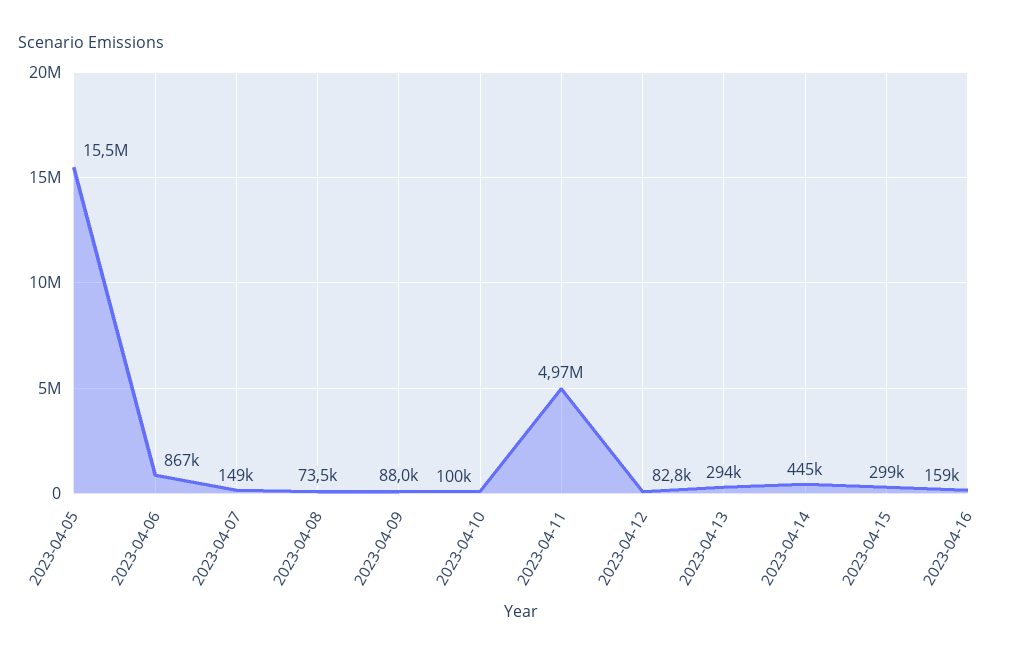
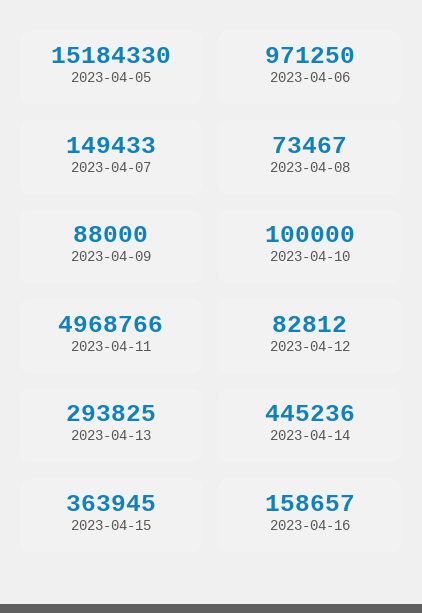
2023-04-05: 15500000 -> 15184330
2023-04-06: 867000 -> 971250
2023-04-15: 299000 -> 363945

